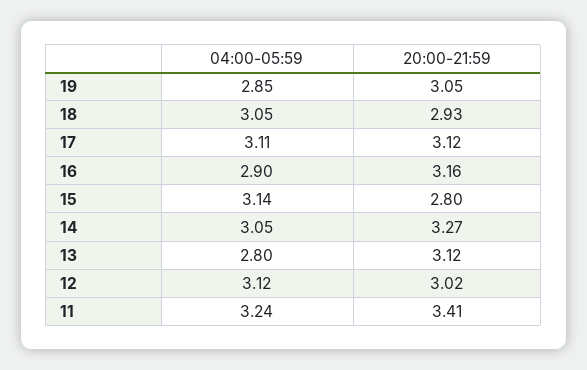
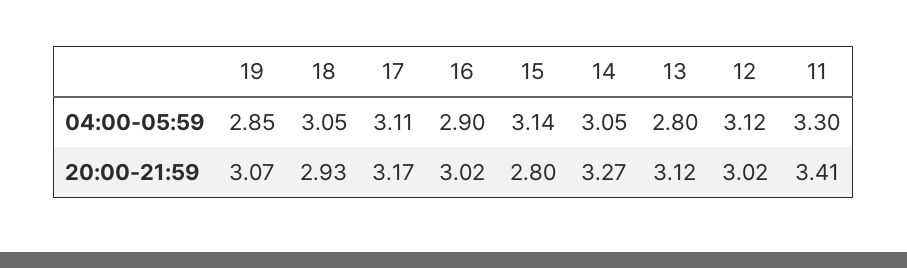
20:00-21:59, 19: 3.05 -> 3.07
20:00-21:59, 17: 3.12 -> 3.17
20:00-21:59, 16: 3.16 -> 3.02
04:00-05:59, 11: 3.24 -> 3.3

